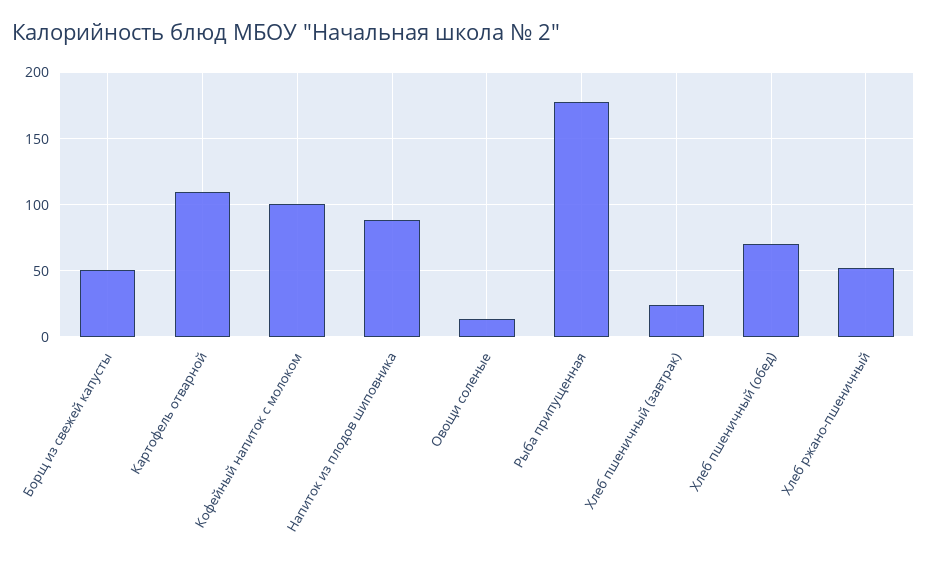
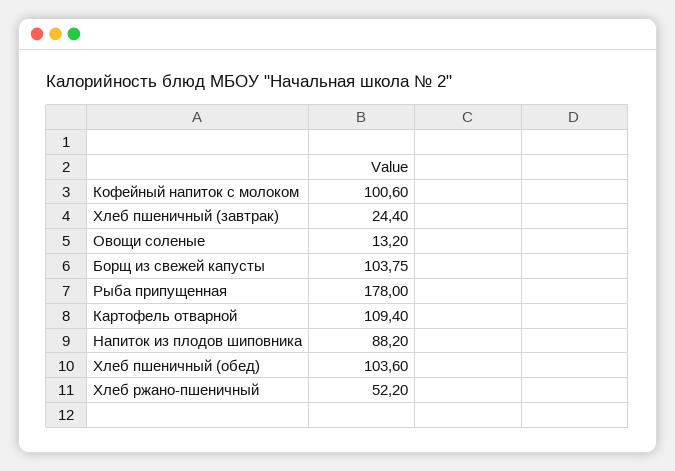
Борщ из свежей капусты: 50 -> 103.75
Хлеб пшеничный (обед): 70 -> 103.6

